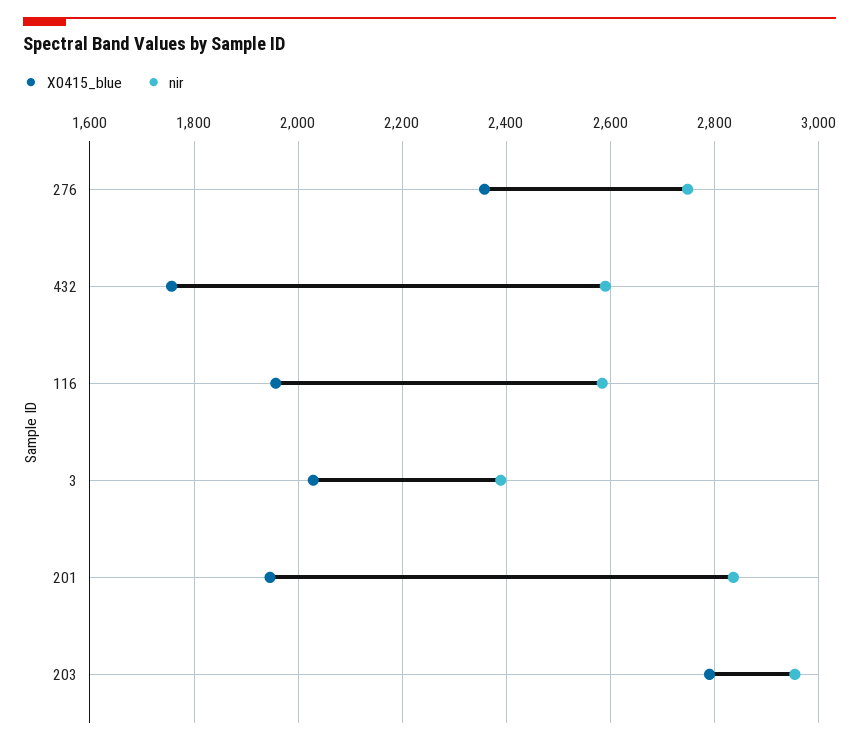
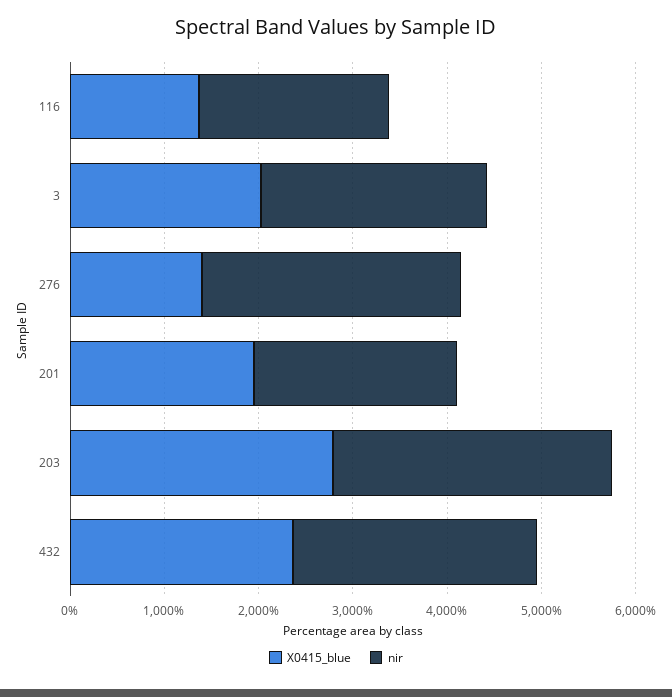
X0415_blue, 276: 2360 -> 1400
X0415_blue, 432: 1760 -> 2400
X0415_blue, 116: 1960 -> 1400
nir, 116: 2580 -> 2000
nir, 201: 2840 -> 2200

